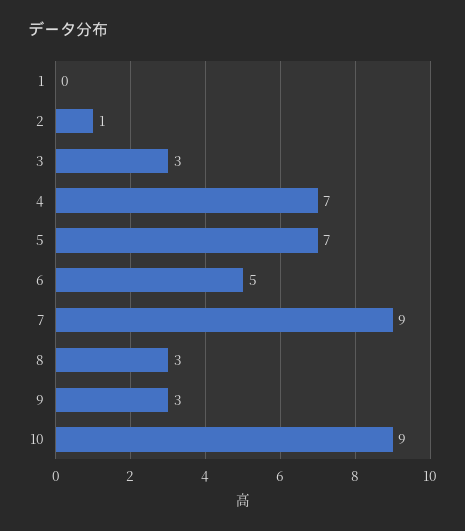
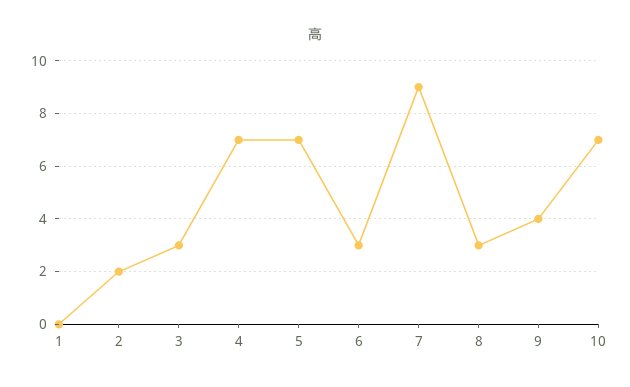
2: 1 -> 2
6: 5 -> 3
9: 3 -> 4
10: 9 -> 7

